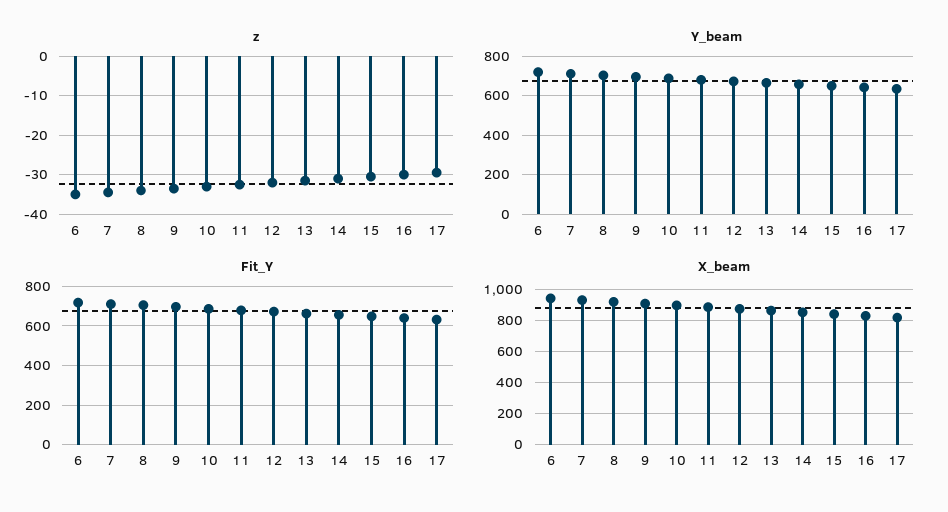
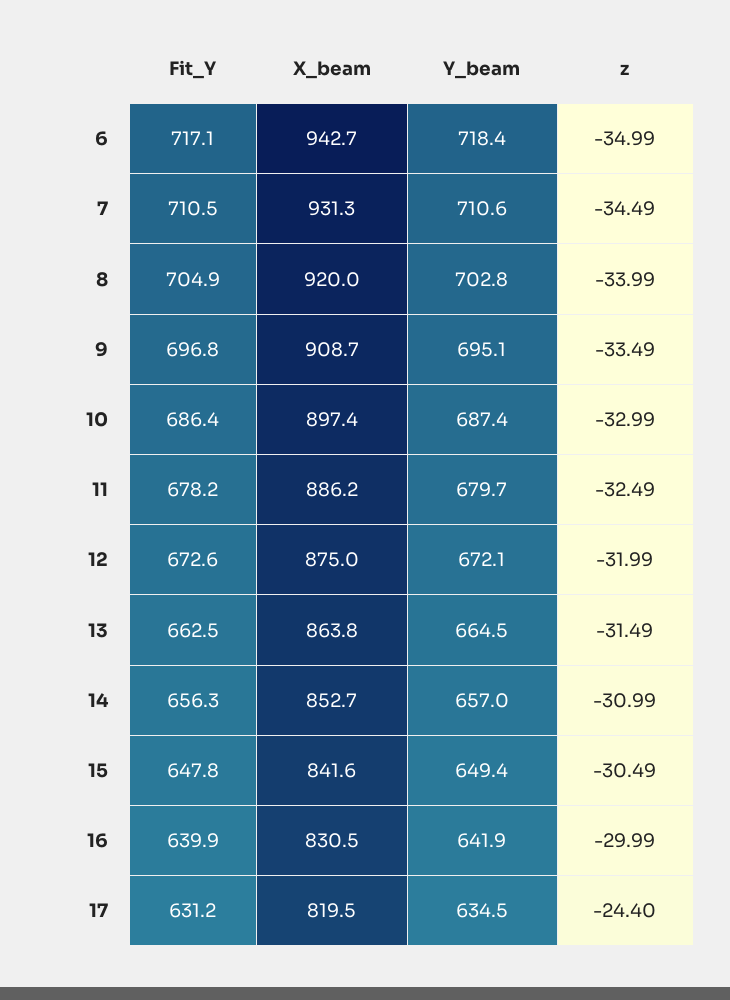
z, 17: -30 -> -24.4

